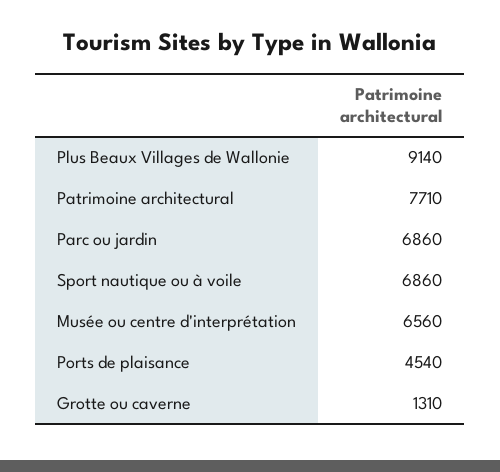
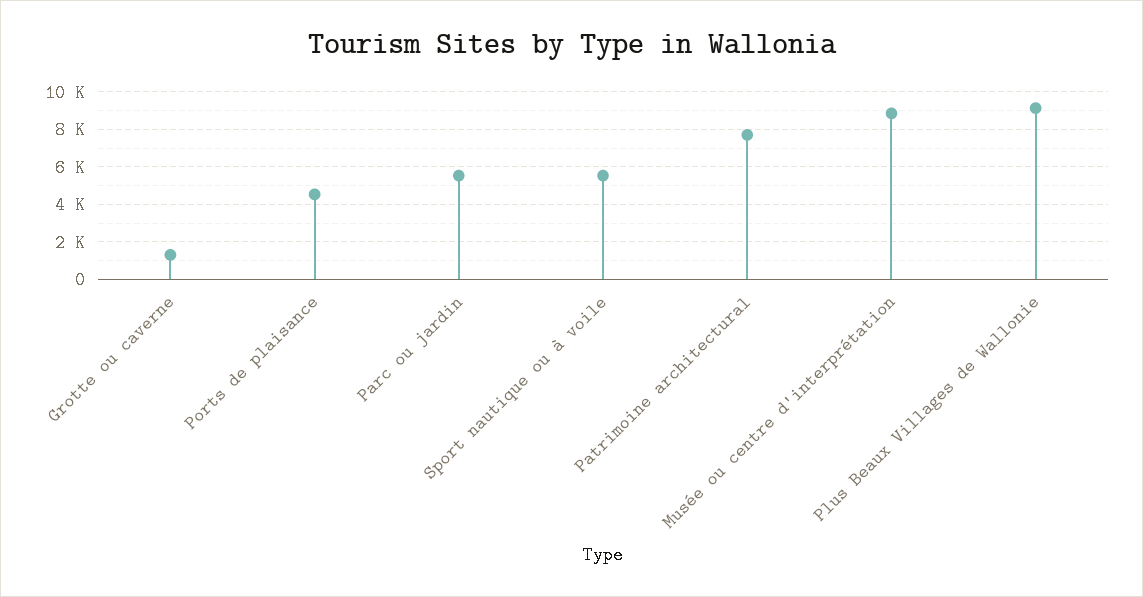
Parc ou jardin: 6860 -> 5500
Sport nautique ou à voile: 6860 -> 5500
Musée ou centre d'interprétation: 6560 -> 9000

